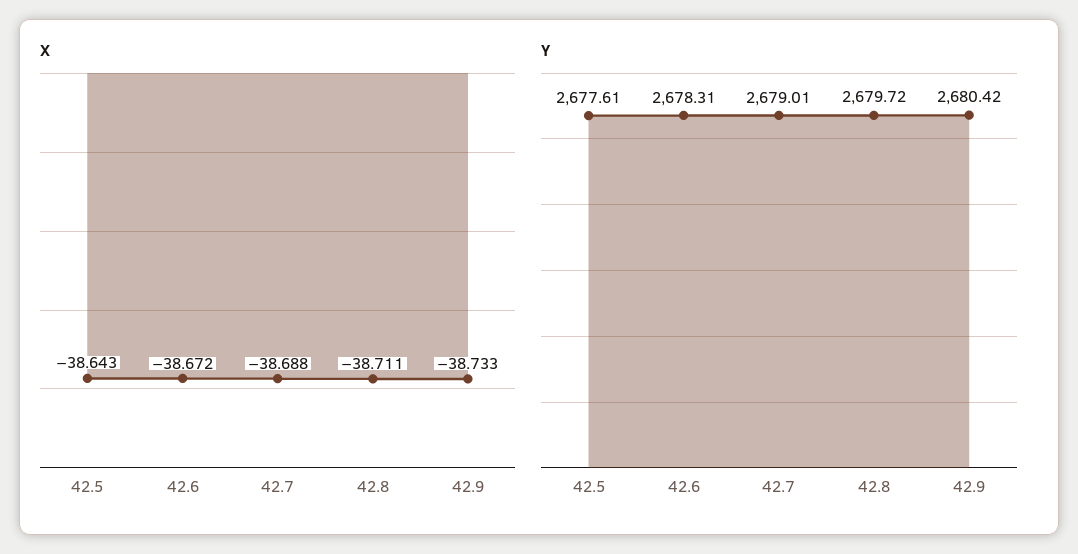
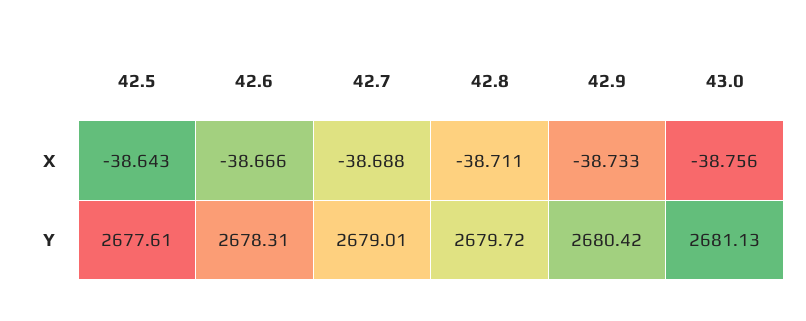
X, 42.6: -38.672 -> -38.666
X, 43.0: none -> -38.756
Y, 43.0: none -> 2681.13

